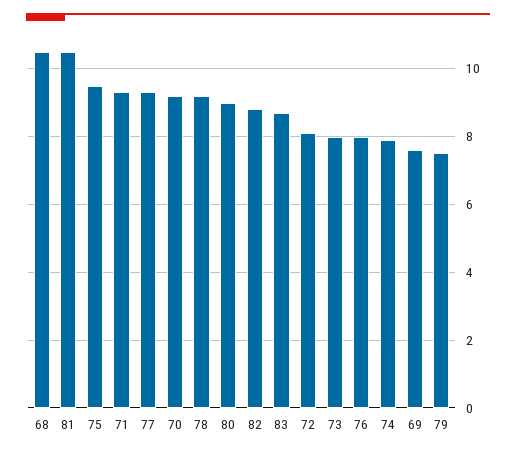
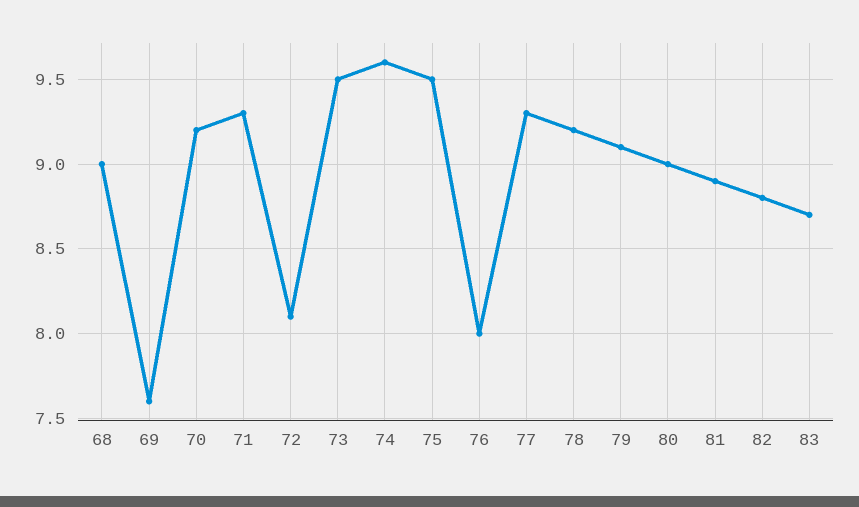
68: 10.5 -> 9
81: 10.5 -> 8.9
73: 8 -> 9.5
74: 8 -> 9.6
79: 7.5 -> 9.1

